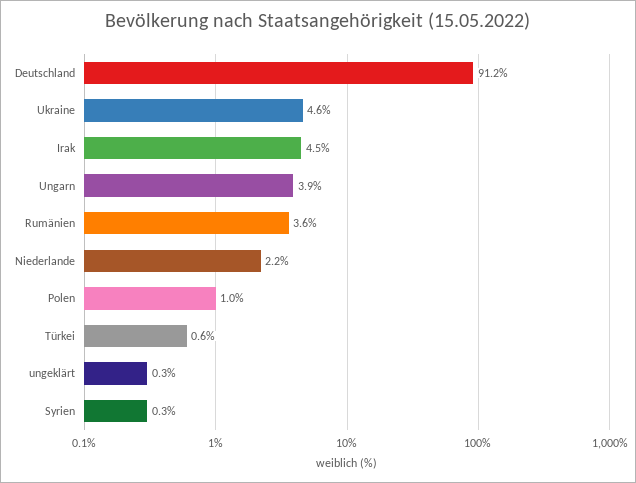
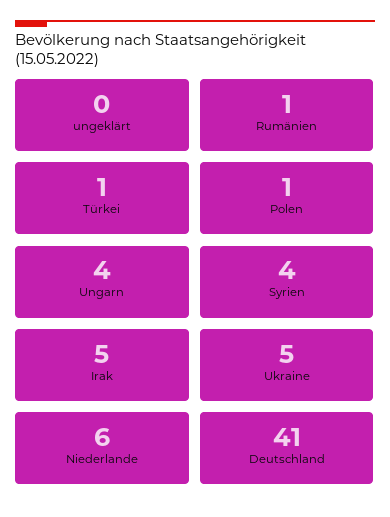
Deutschland: 91.2 -> 41
Rumänien: 3.6 -> 1
Niederlande: 2.2 -> 6
Syrien: 0.3 -> 4

